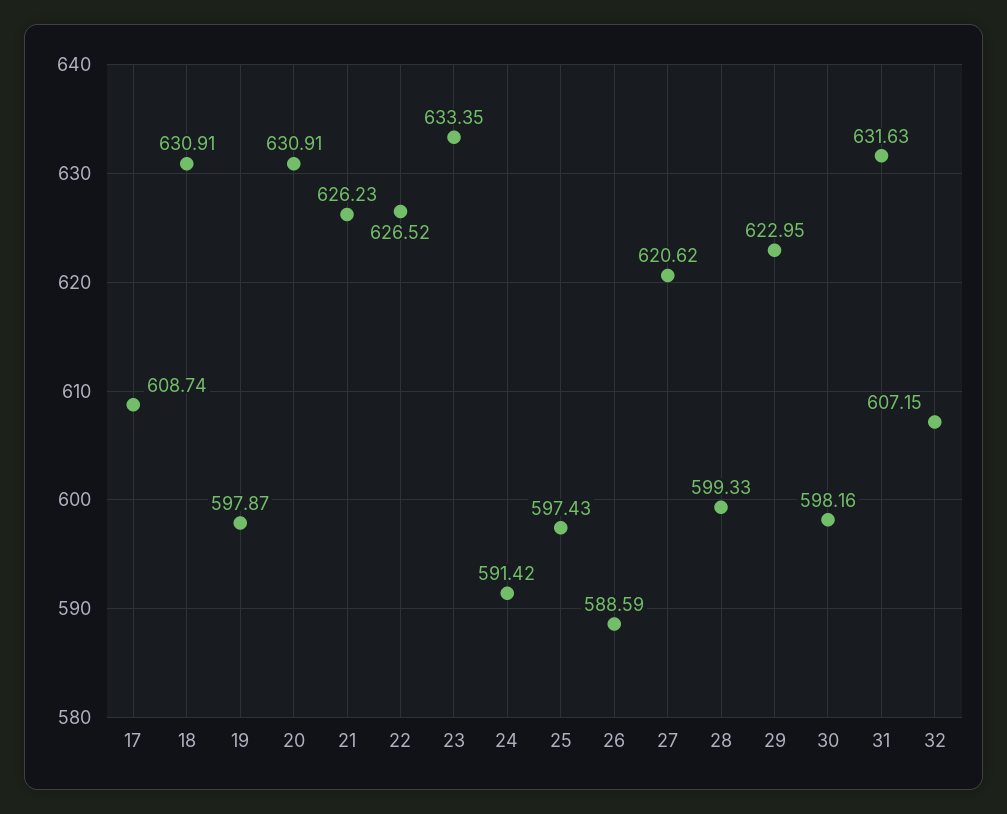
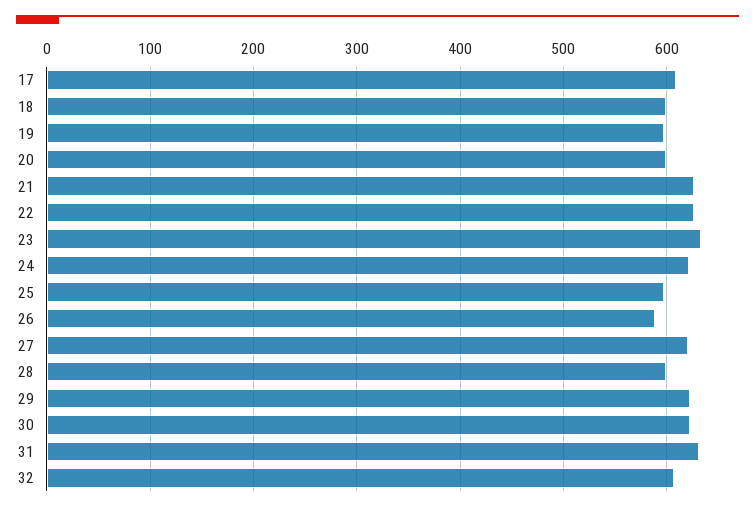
18: 630.91 -> 600
20: 630.91 -> 600
24: 591.42 -> 620
30: 598.16 -> 620

